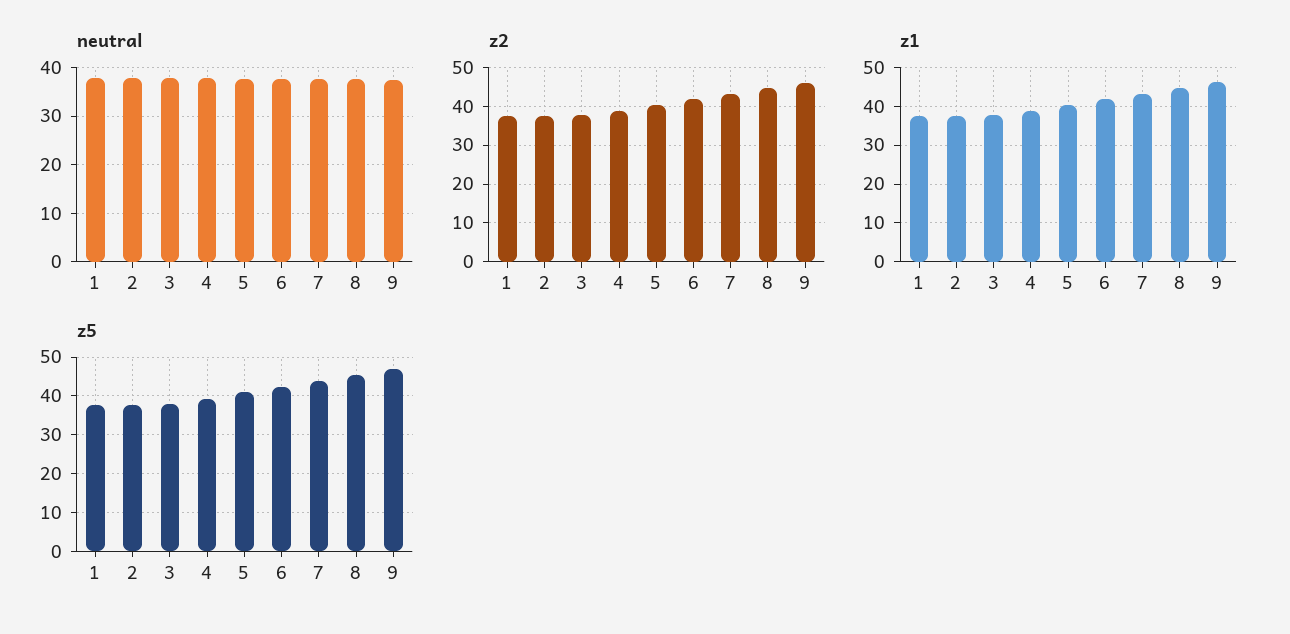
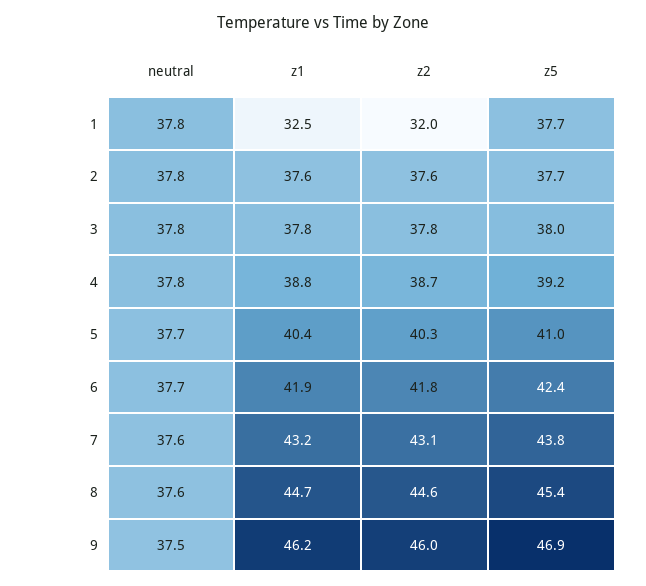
z2, 1: 38 -> 32
z1, 1: 38 -> 32.5

